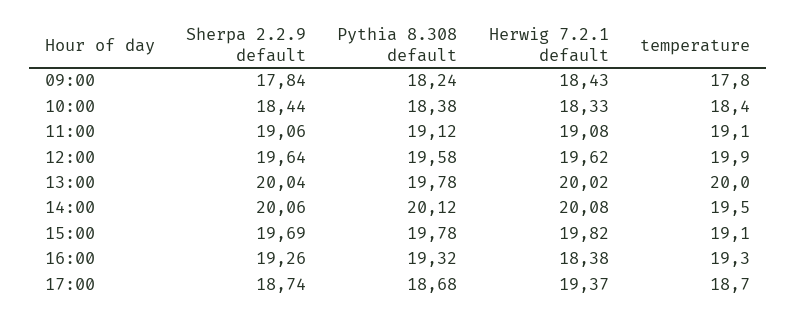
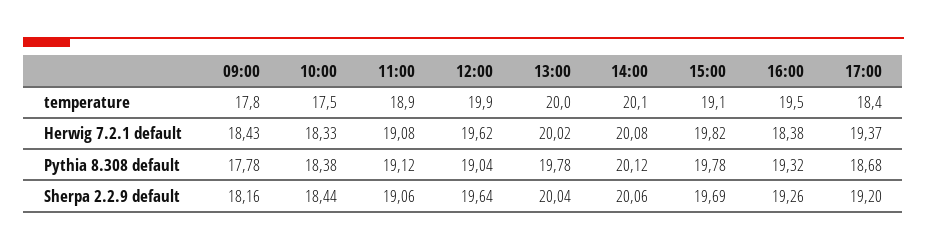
Sherpa 2.2.9 default, 09:00: 17.84 -> 18.16
Pythia 8.308 default, 09:00: 18.24 -> 17.78
temperature, 10:00: 18.4 -> 17.5
temperature, 11:00: 19.1 -> 18.9
Pythia 8.308 default, 12:00: 19.58 -> 19.04
temperature, 14:00: 19.5 -> 20.1
temperature, 16:00: 19.3 -> 19.5
Sherpa 2.2.9 default, 17:00: 18.74 -> 19.2
temperature, 17:00: 18.7 -> 18.4

